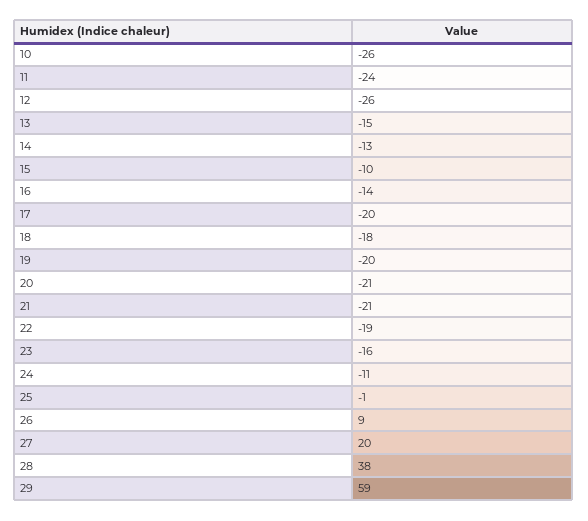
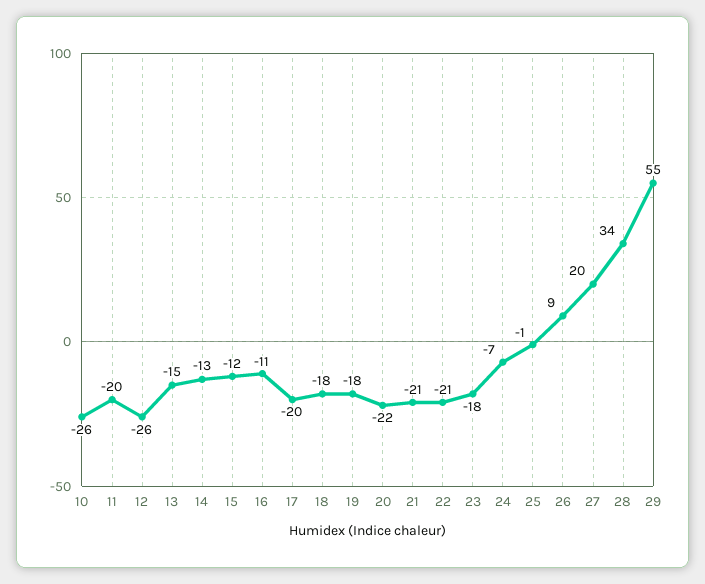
11: -24 -> -20
15: -10 -> -12
16: -14 -> -11
19: -20 -> -18
20: -21 -> -22
22: -19 -> -21
23: -16 -> -18
24: -11 -> -7
28: 38 -> 34
29: 59 -> 55

